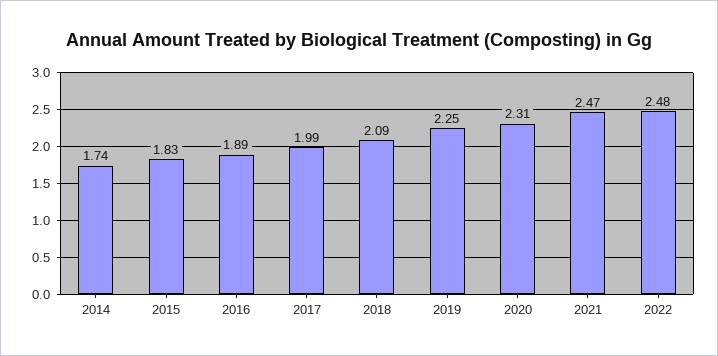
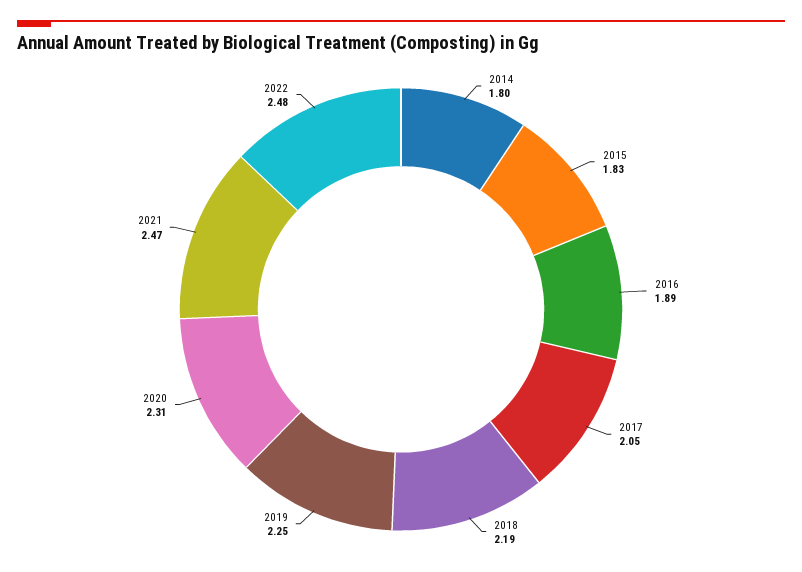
2014: 1.74 -> 1.8
2017: 1.99 -> 2.05
2018: 2.09 -> 2.19

